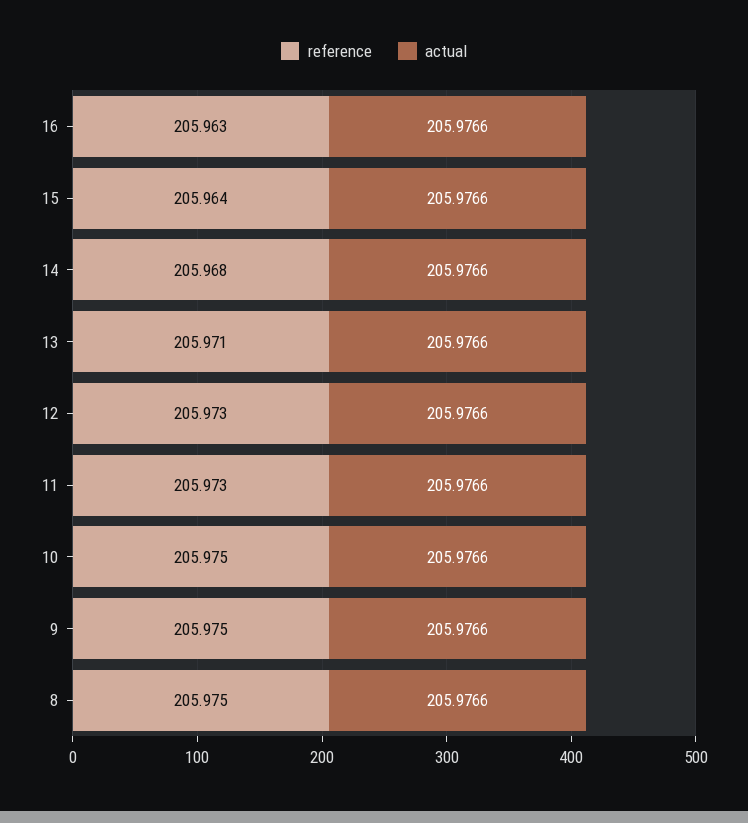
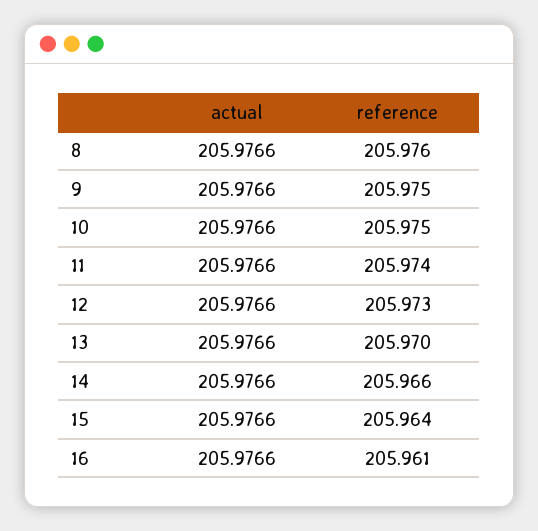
reference, 16: 205.963 -> 205.961
reference, 14: 205.968 -> 205.966
reference, 13: 205.971 -> 205.97
reference, 11: 205.973 -> 205.974
reference, 8: 205.975 -> 205.976

